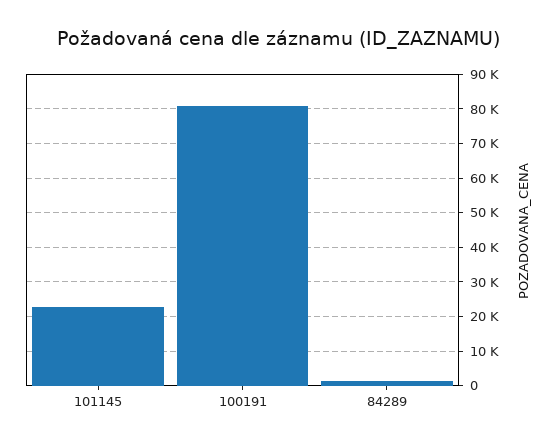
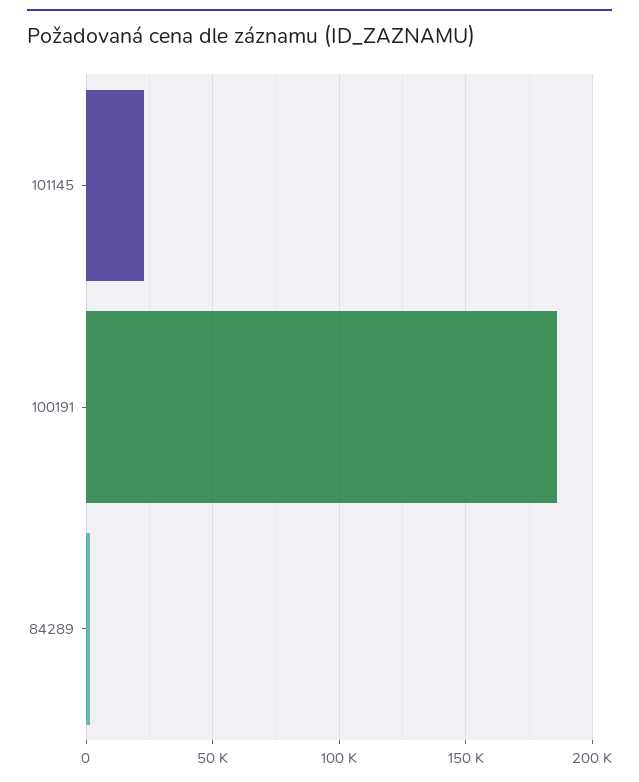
100191: 80000 -> 185000

